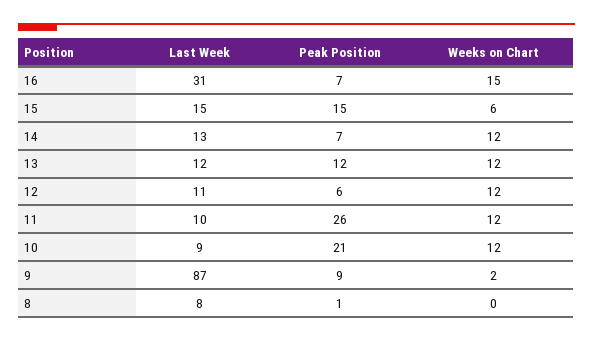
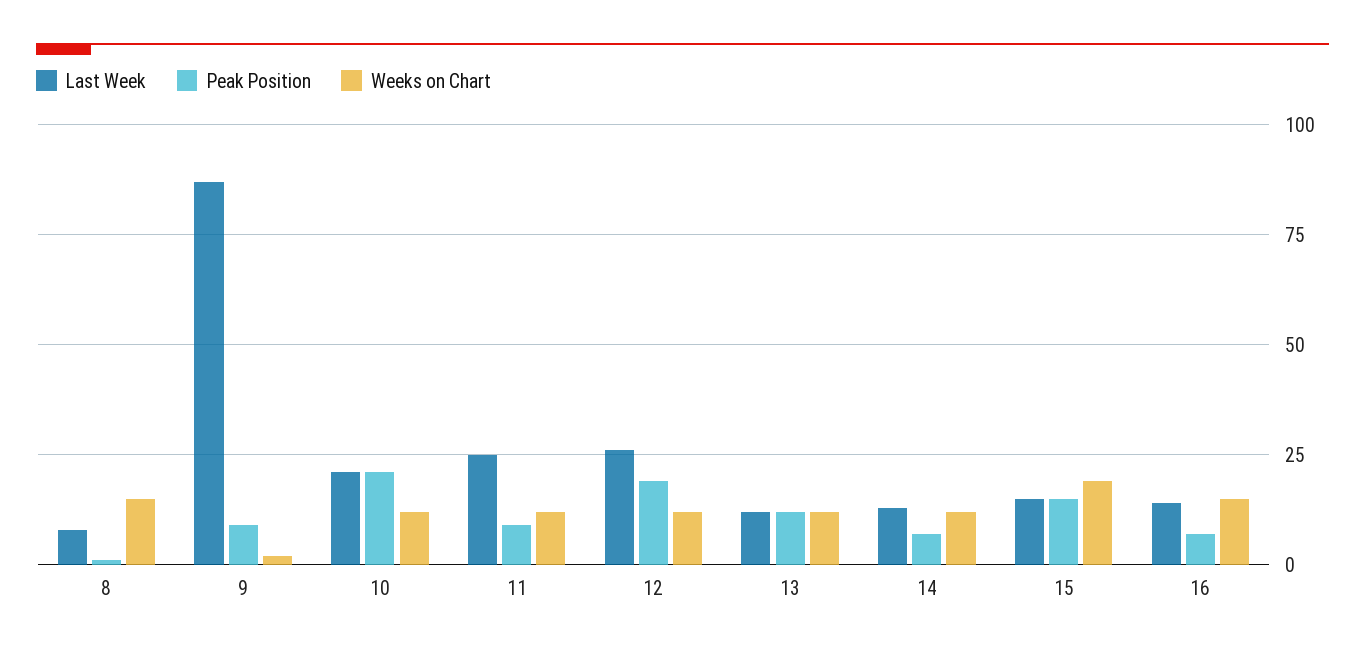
Last Week, 16: 31 -> 15
Weeks on Chart, 15: 6 -> 20
Last Week, 12: 11 -> 25
Peak Position, 12: 6 -> 20
Last Week, 11: 10 -> 25
Peak Position, 11: 26 -> 10
Last Week, 10: 9 -> 20
Weeks on Chart, 8: 0 -> 15

